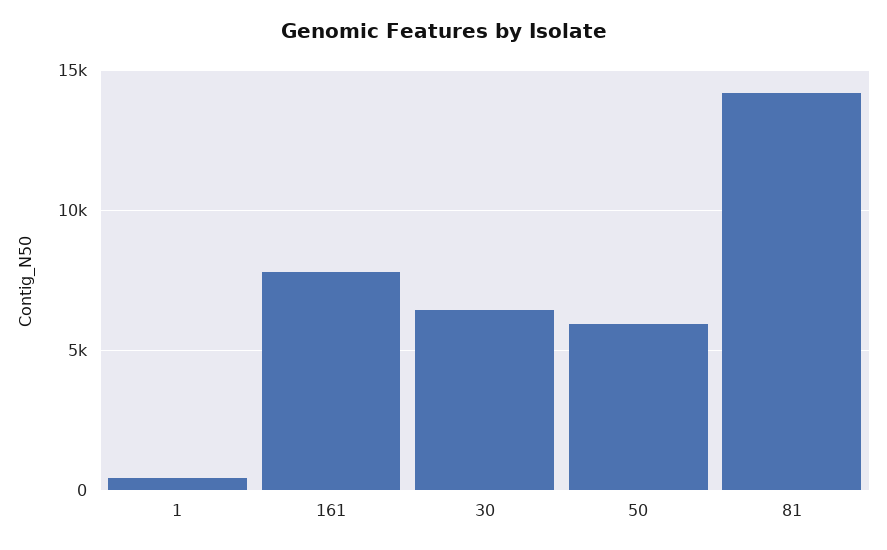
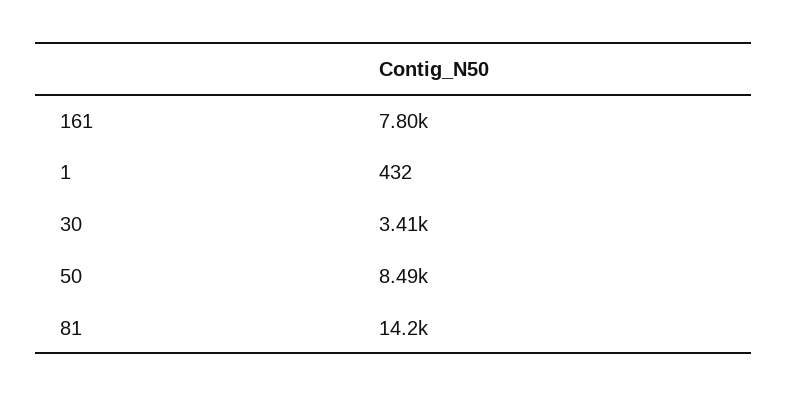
30: 6500 -> 3410
50: 6000 -> 8490

